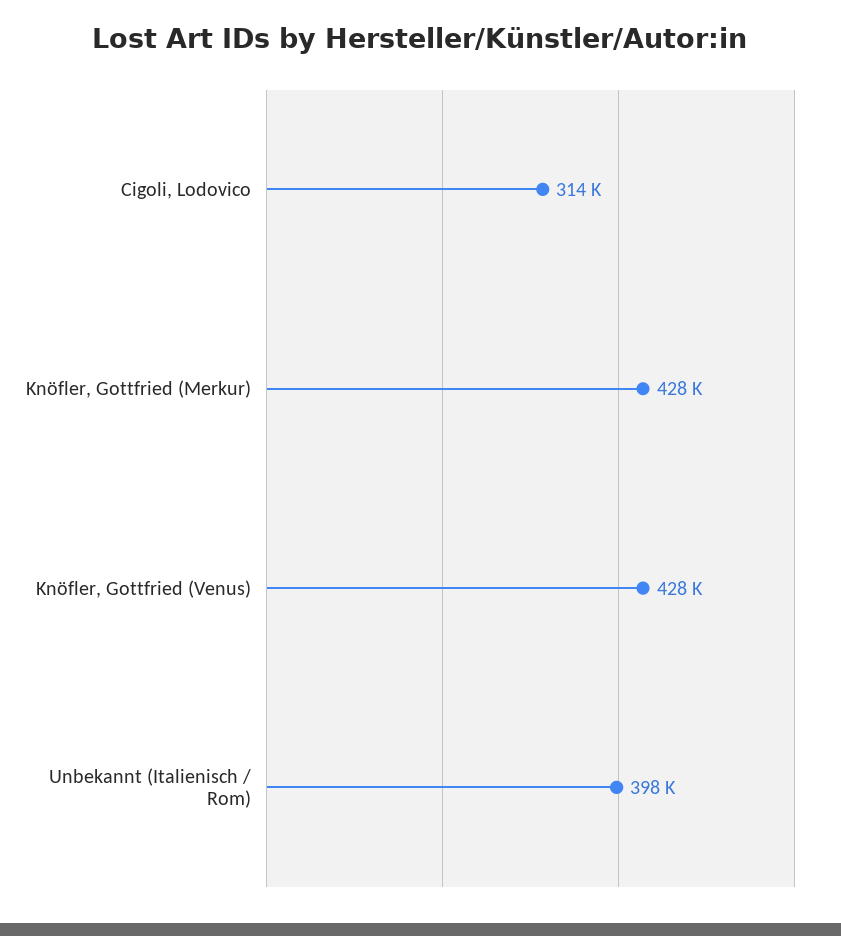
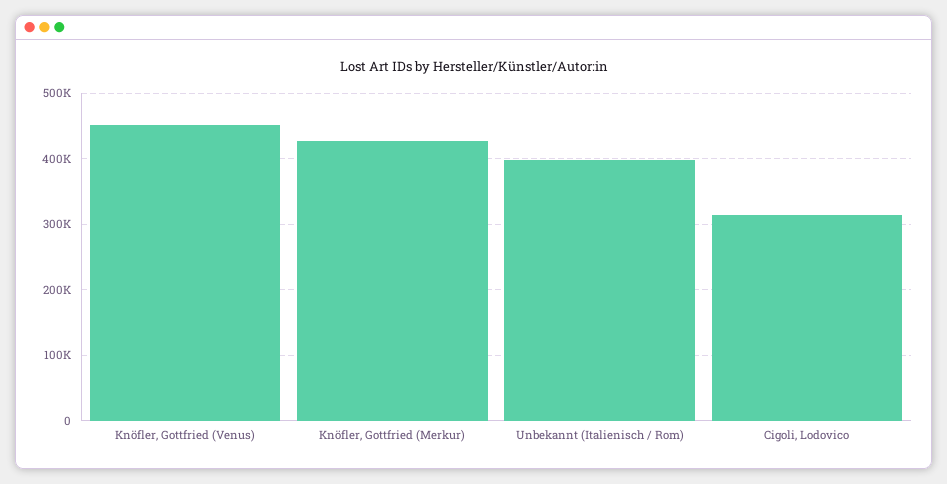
Knöfler, Gottfried (Venus): 428000 -> 450000

